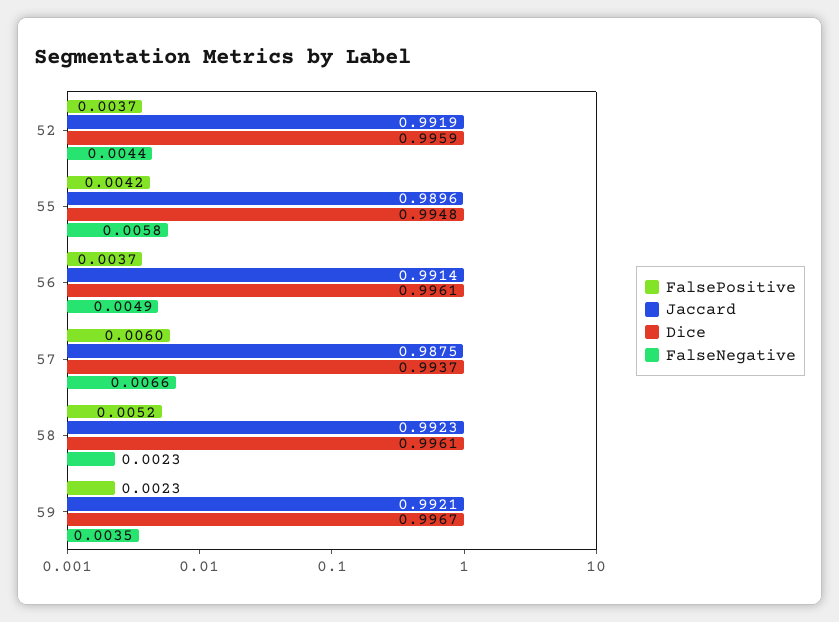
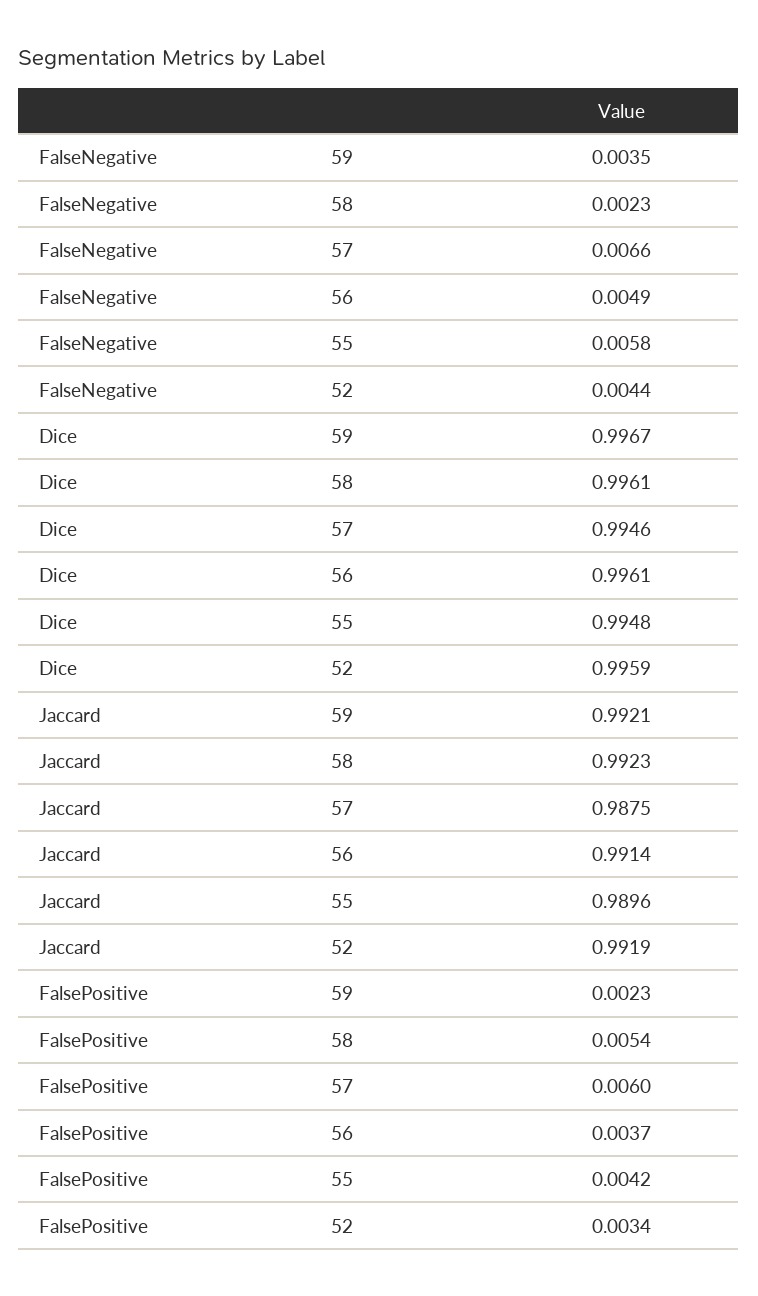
FalsePositive, 52: 0.0037 -> 0.0034
Dice, 57: 0.9937 -> 0.9946
FalsePositive, 58: 0.0052 -> 0.0054

